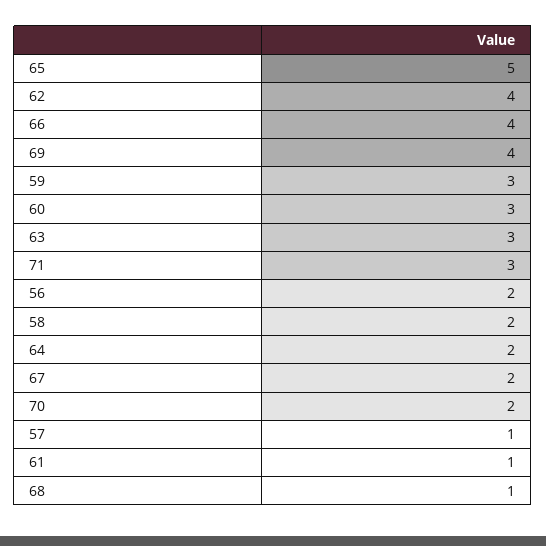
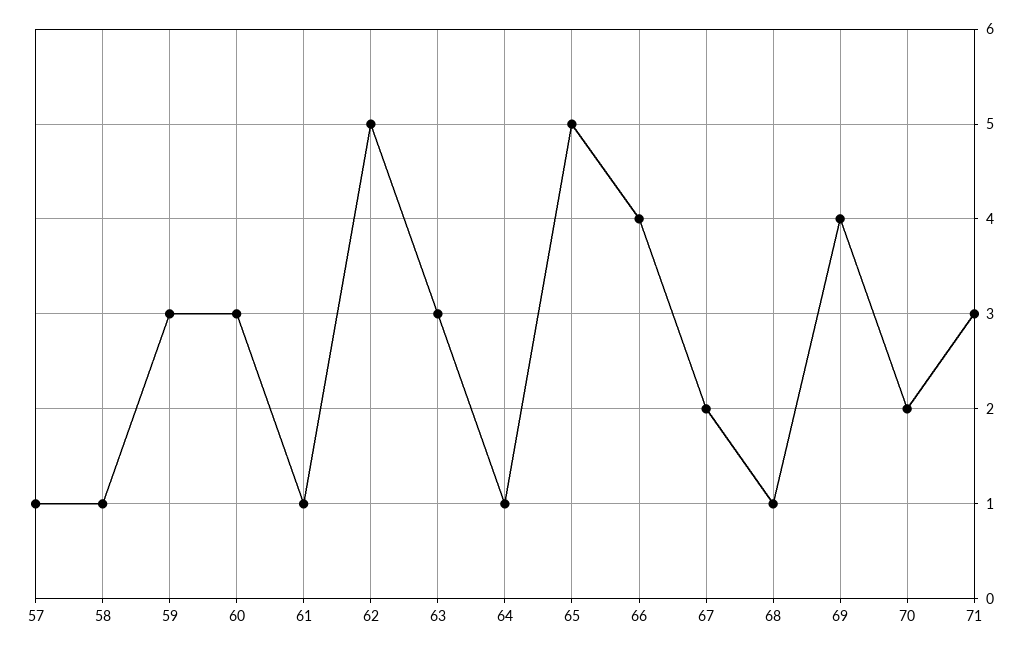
62: 4 -> 5
56: 2 -> none
58: 2 -> 1
64: 2 -> 1

